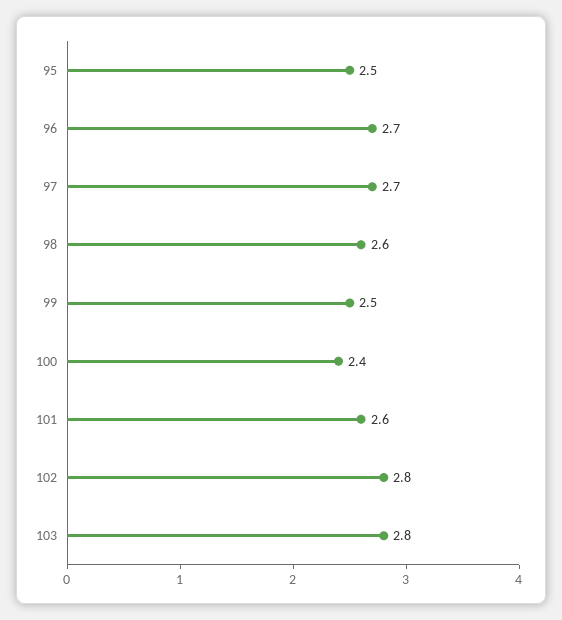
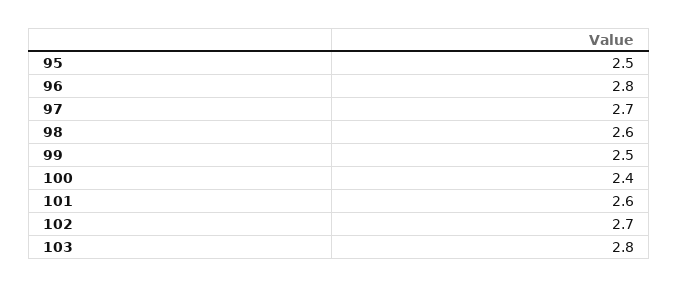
96: 2.7 -> 2.8
102: 2.8 -> 2.7

